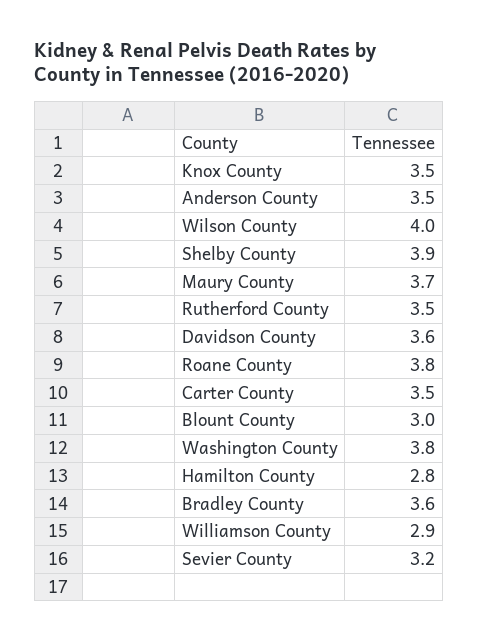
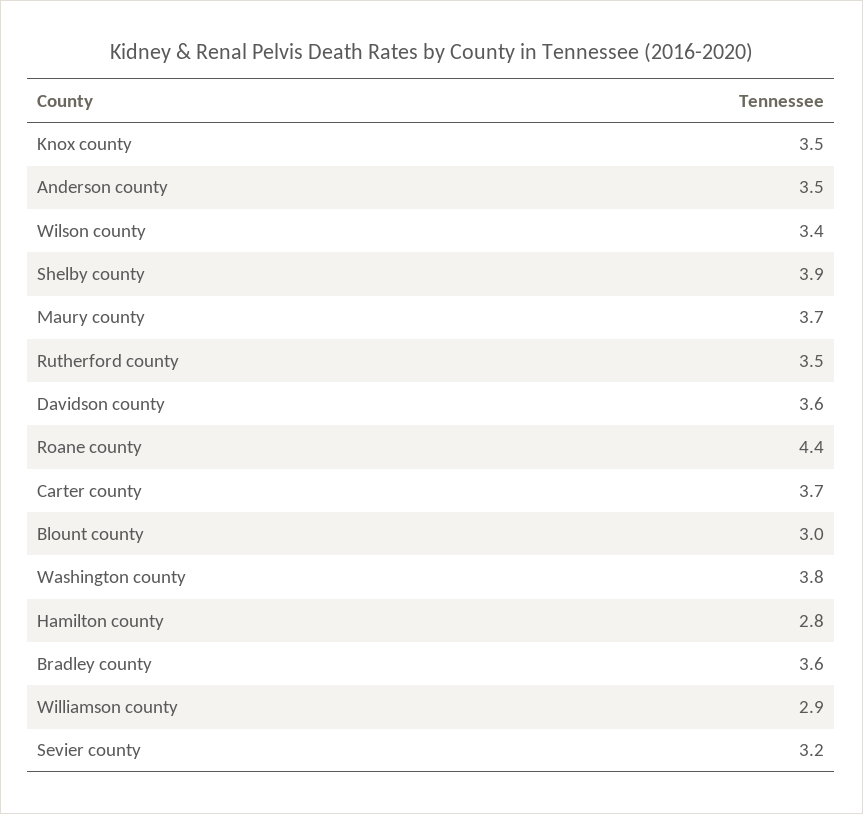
Wilson County: 4 -> 3.4
Roane County: 3.8 -> 4.4
Carter County: 3.5 -> 3.7

